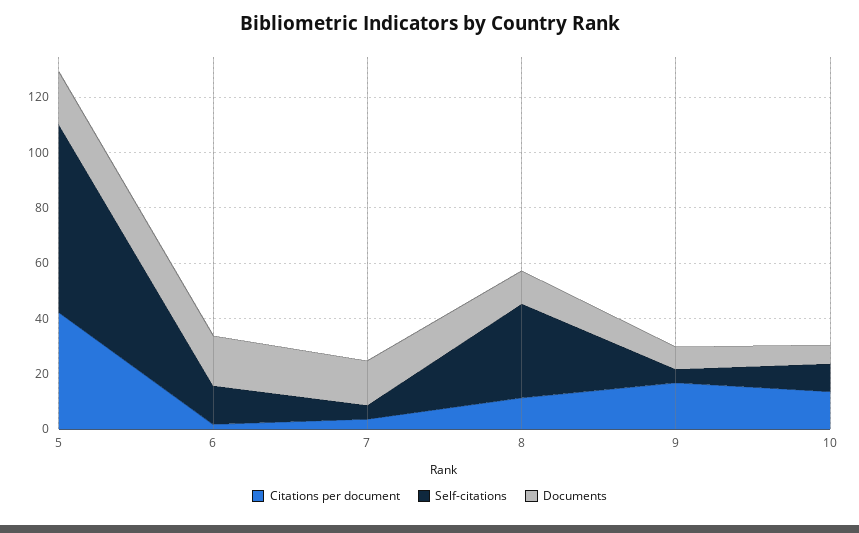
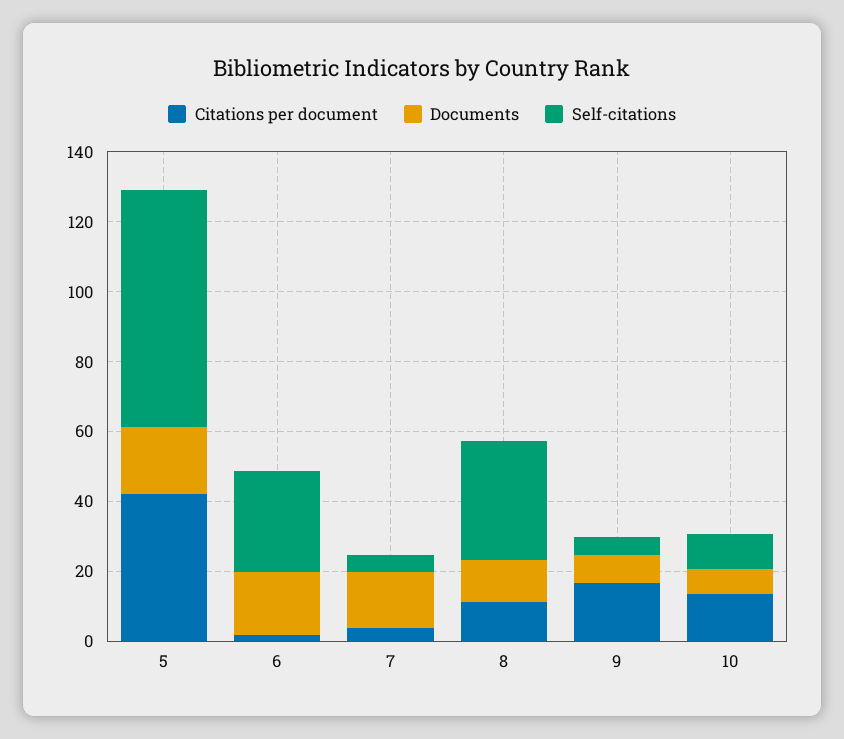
Self-citations, 6: 15 -> 30

